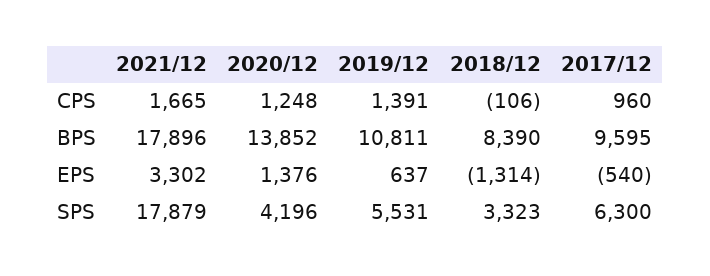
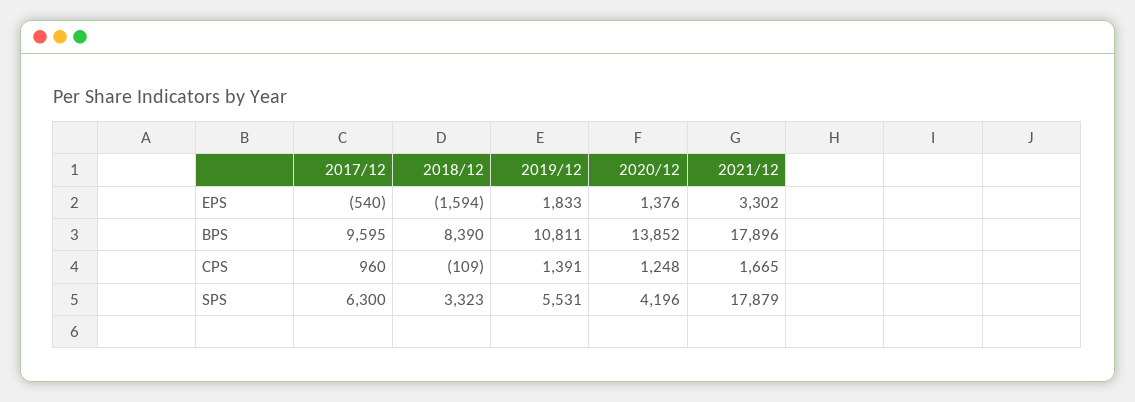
2018/12, CPS: -106 -> -109
2019/12, EPS: 637 -> 1833
2018/12, EPS: -1314 -> -1594

